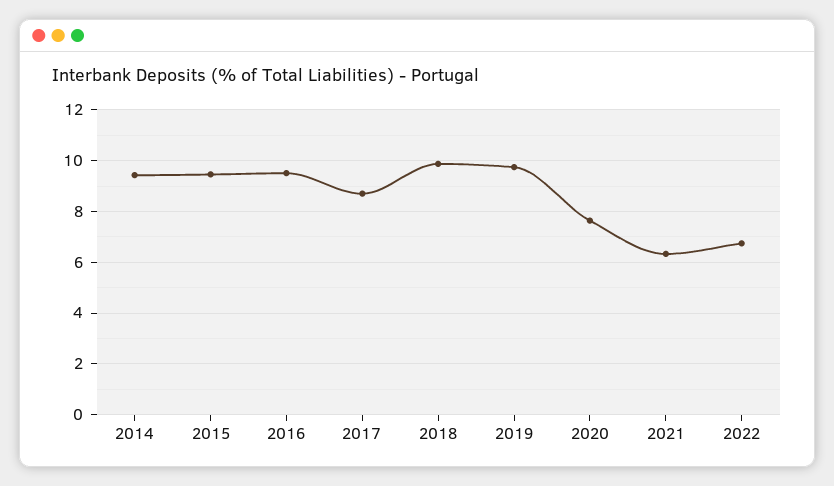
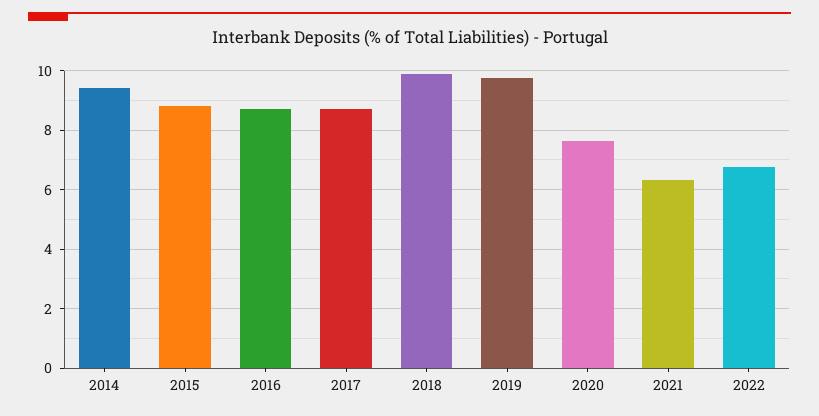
2015: 9.5 -> 8.75
2016: 9.5 -> 8.75

